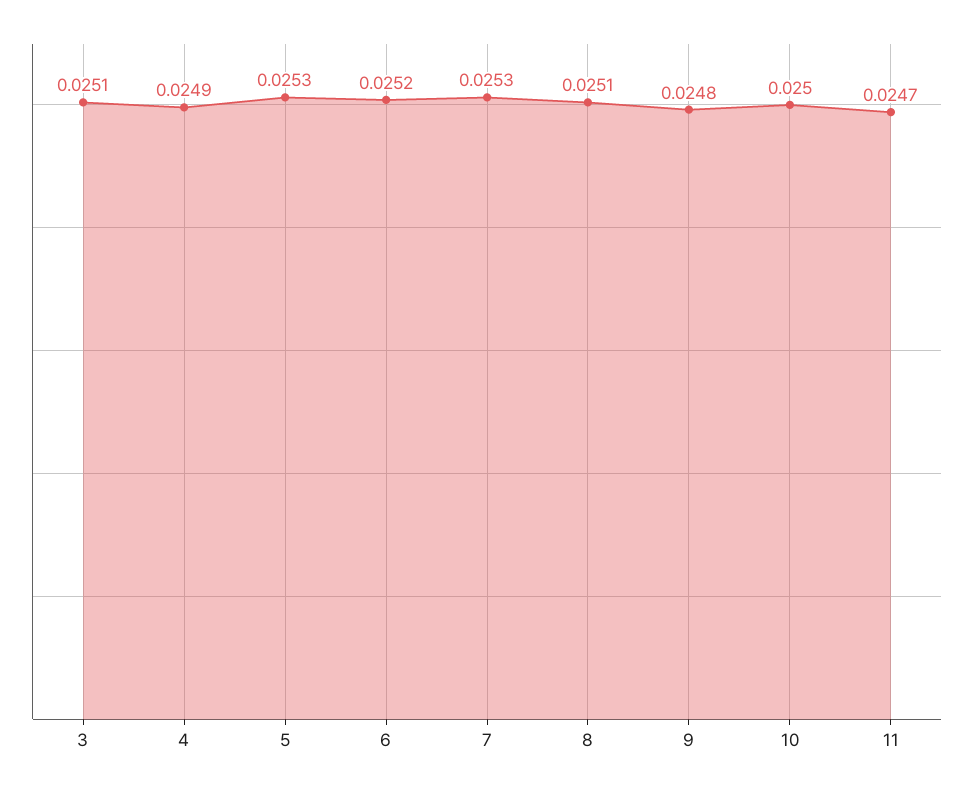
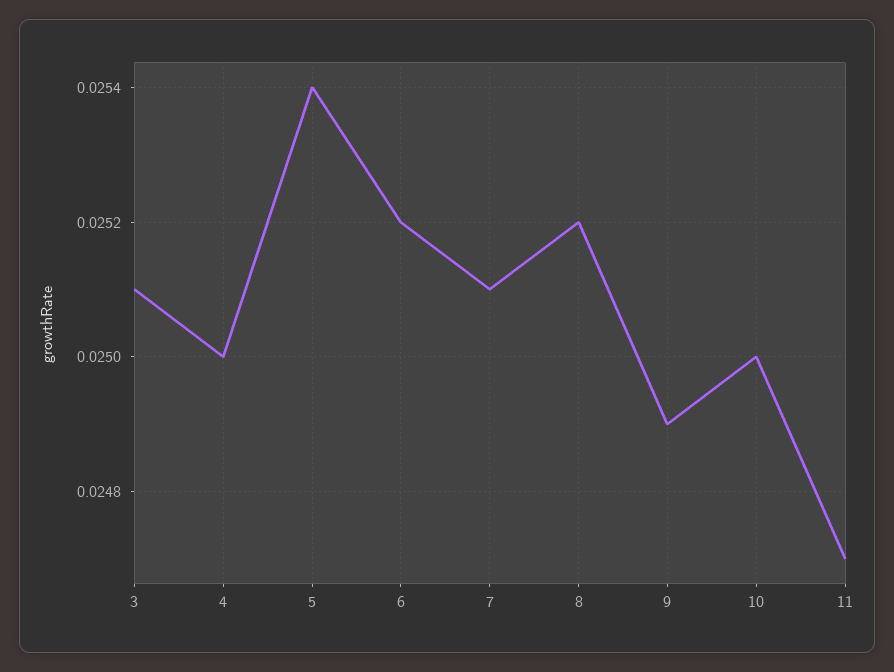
4: 0.0249 -> 0.025
5: 0.0253 -> 0.0254
7: 0.0253 -> 0.0251
8: 0.0251 -> 0.0252
9: 0.0248 -> 0.0249

